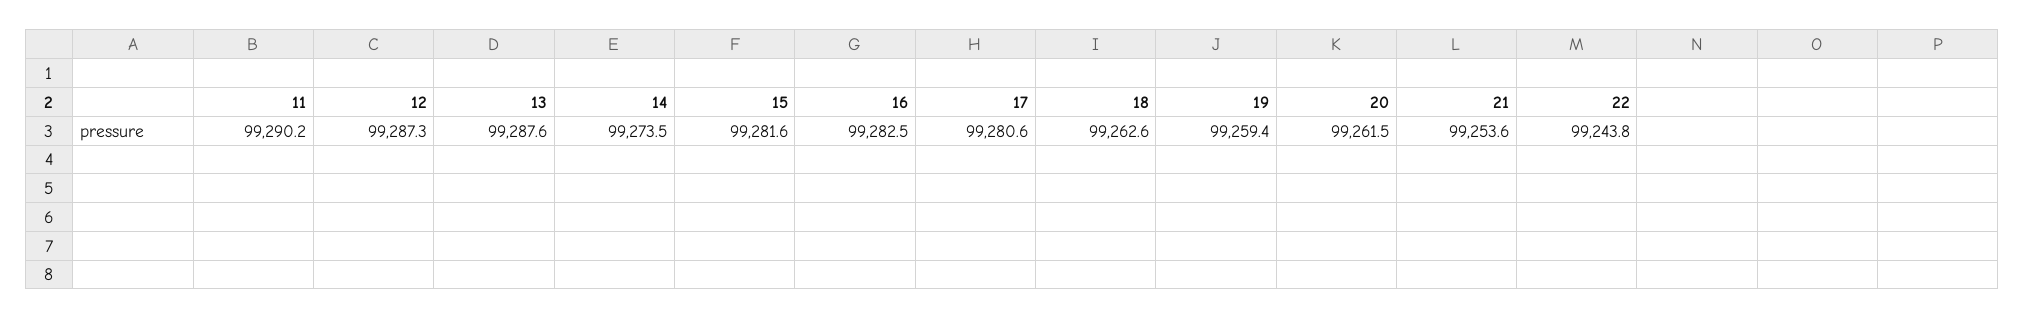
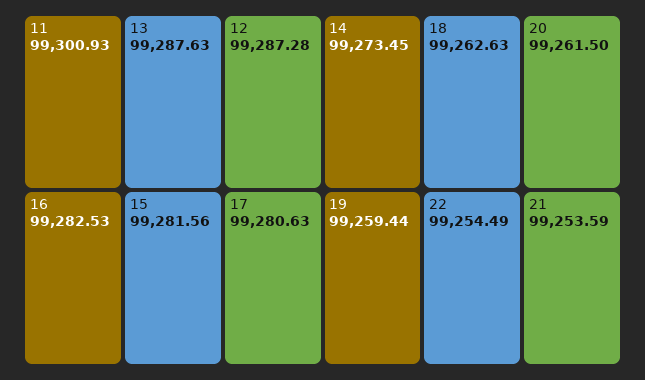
11: 99290.2 -> 99300.93
22: 99243.8 -> 99254.49

